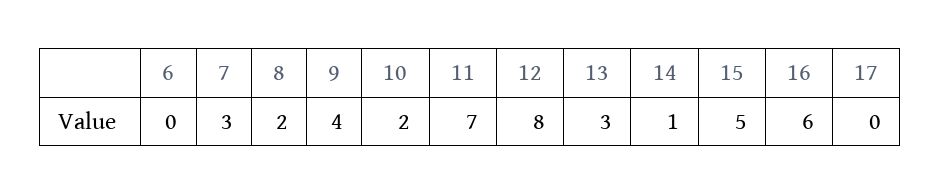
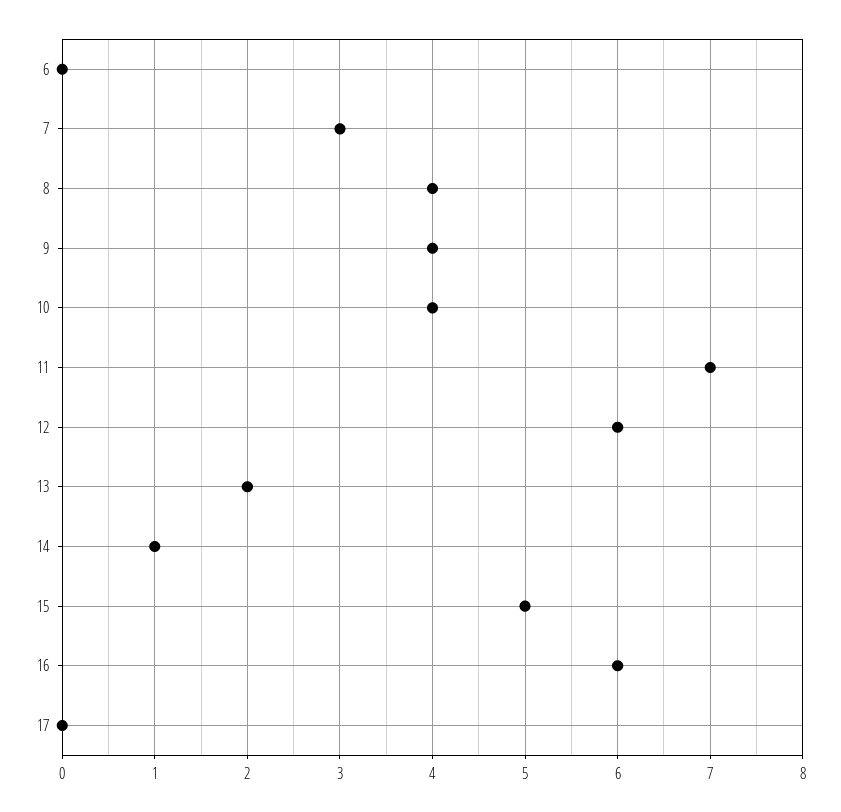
8: 2 -> 4
10: 2 -> 4
12: 8 -> 6
13: 3 -> 2

